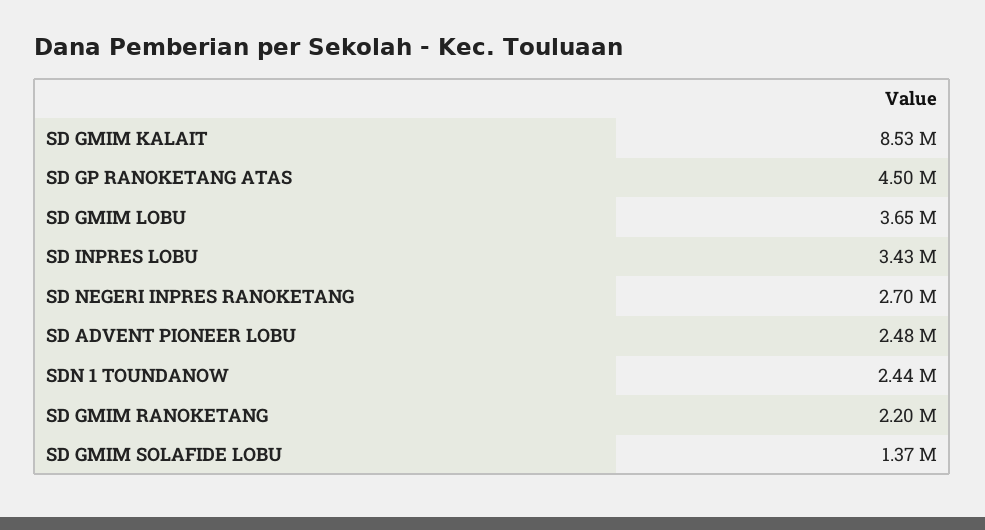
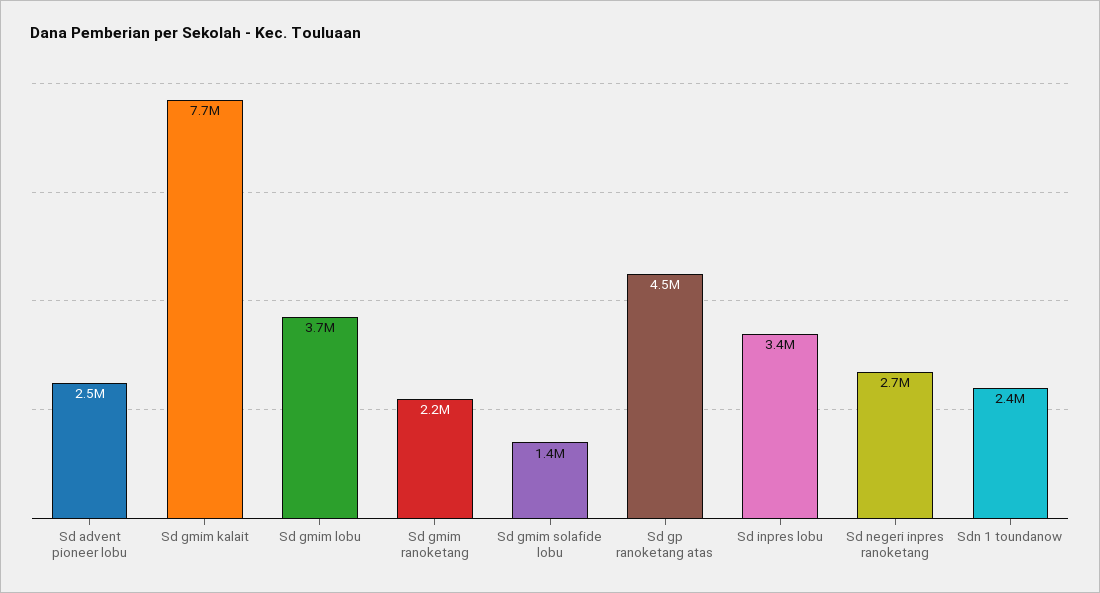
SD GMIM KALAIT: 8530000 -> 7700000

